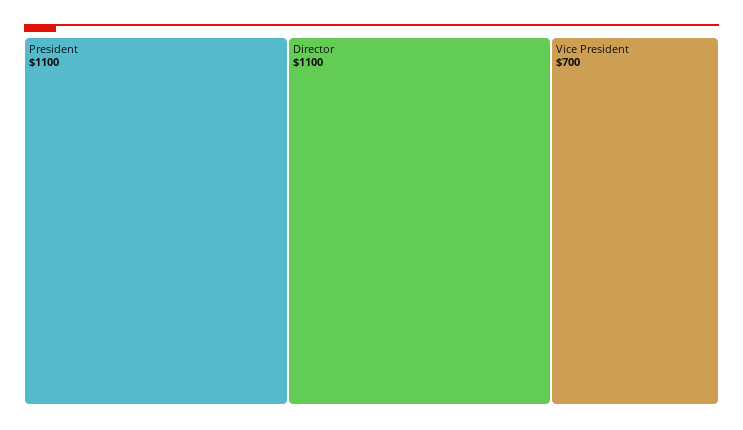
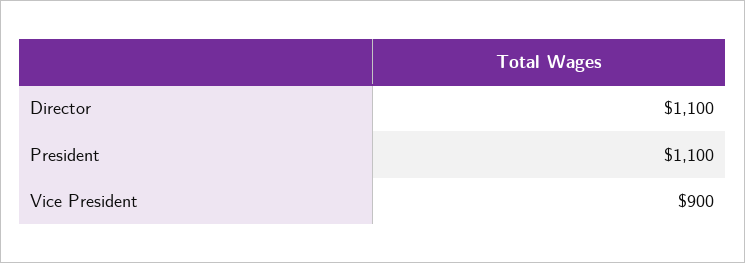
Vice President: 700 -> 900

